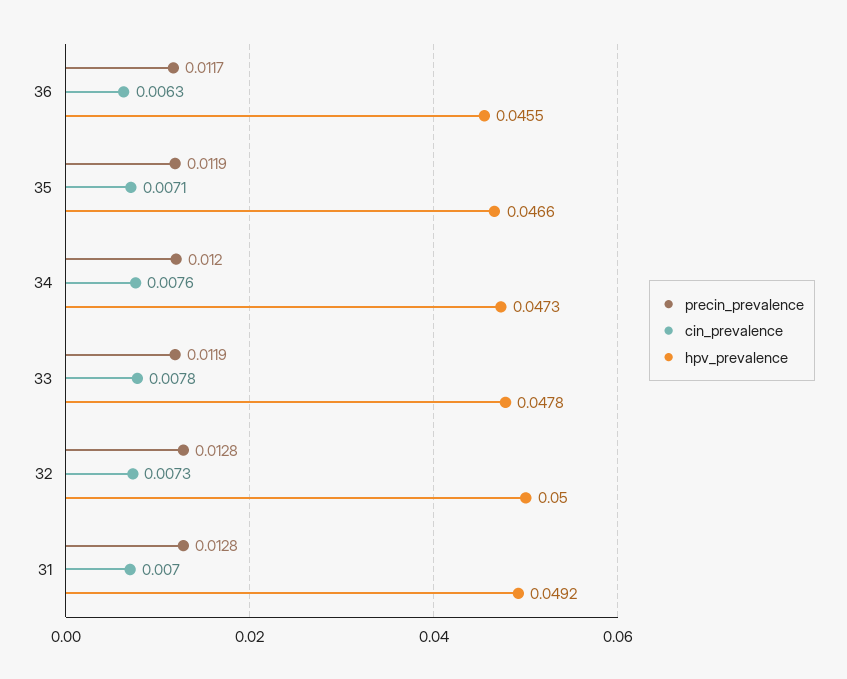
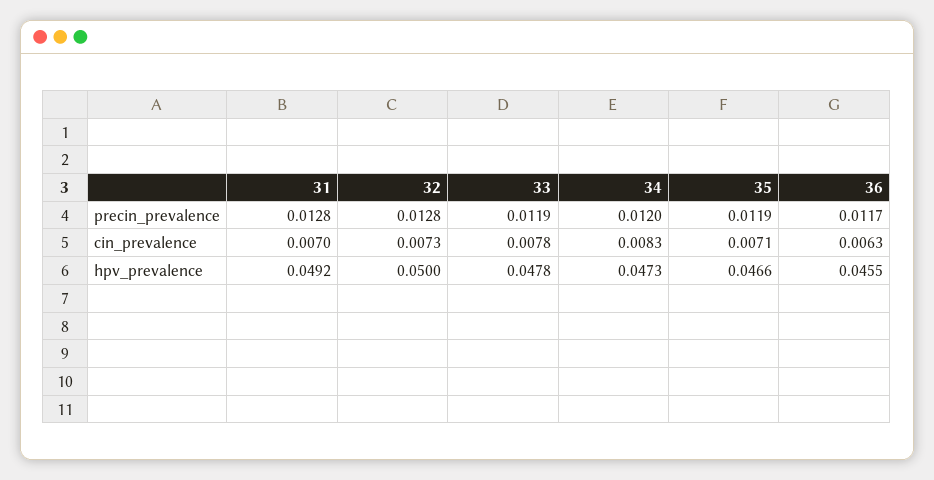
cin_prevalence, 34: 0.0076 -> 0.0083

